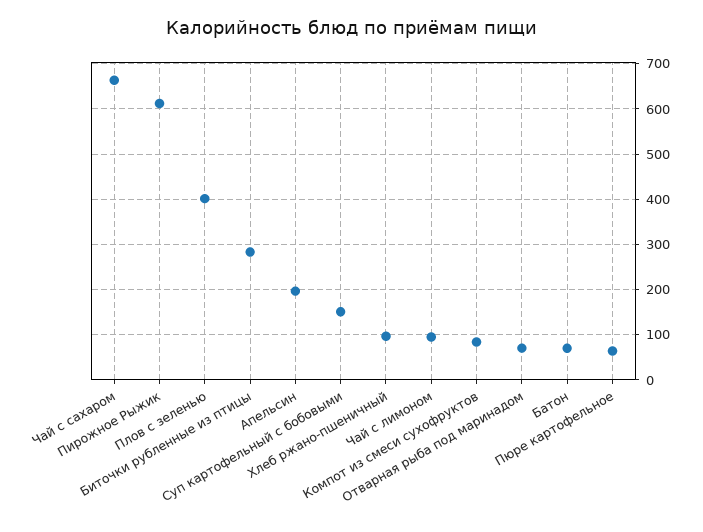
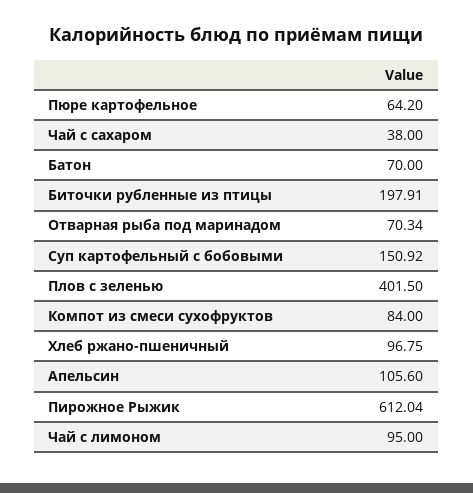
Чай с сахаром: 660 -> 38
Биточки рубленные из птицы: 280 -> 197.91
Апельсин: 200 -> 105.6

